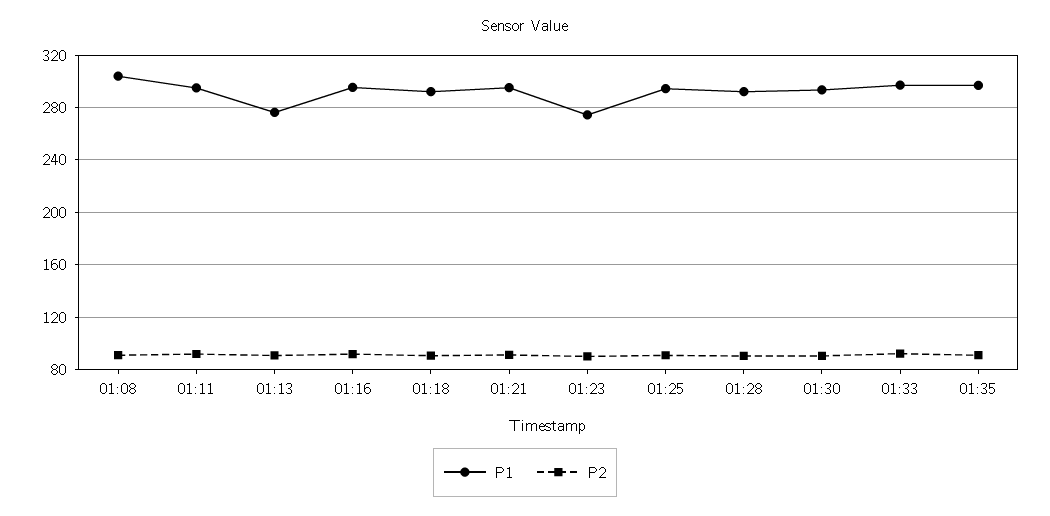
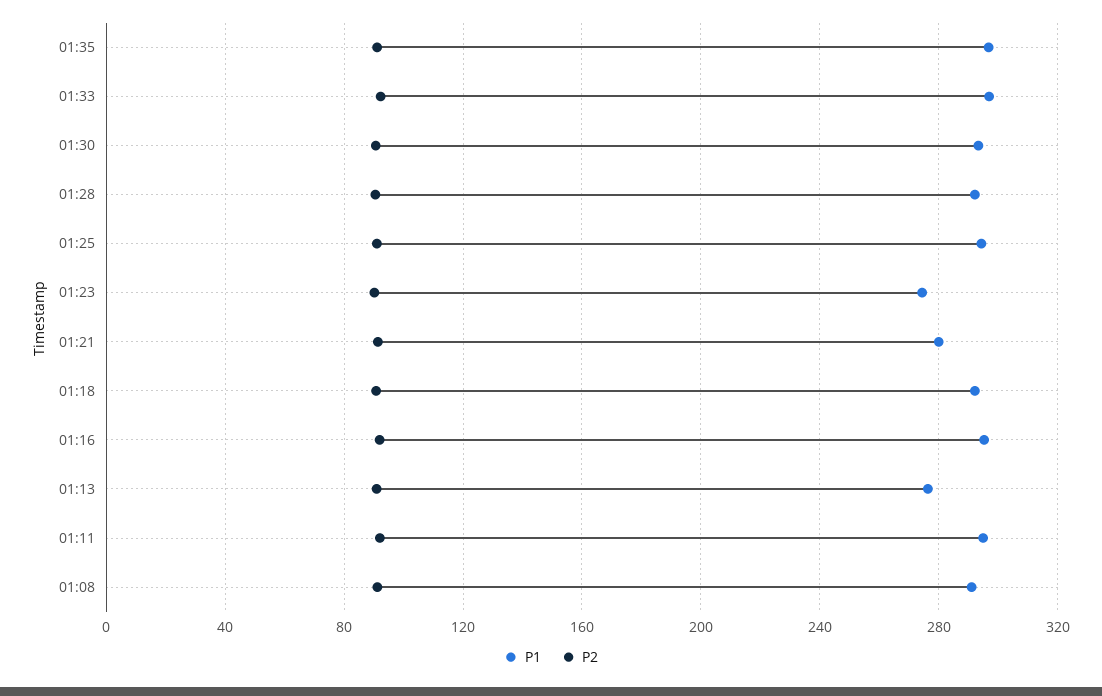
P1, 01:08: 305 -> 290
P1, 01:21: 295 -> 280

